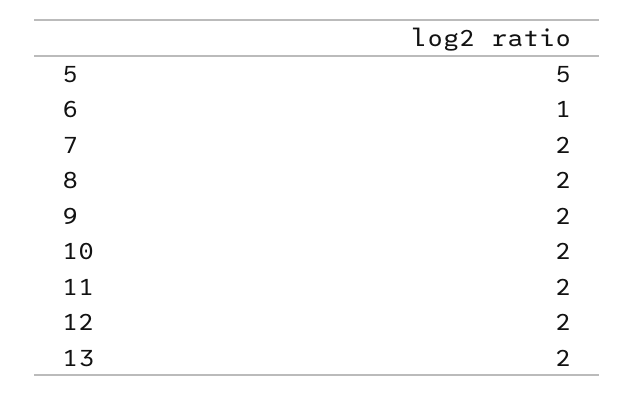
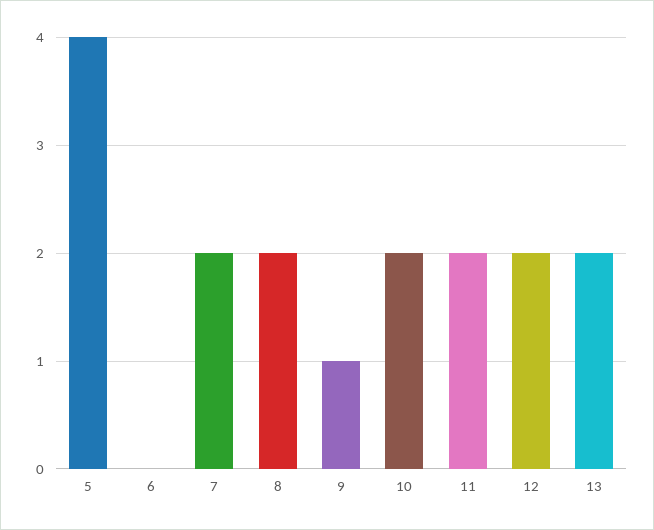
5: 5 -> 4
6: 1 -> 0
9: 2 -> 1

